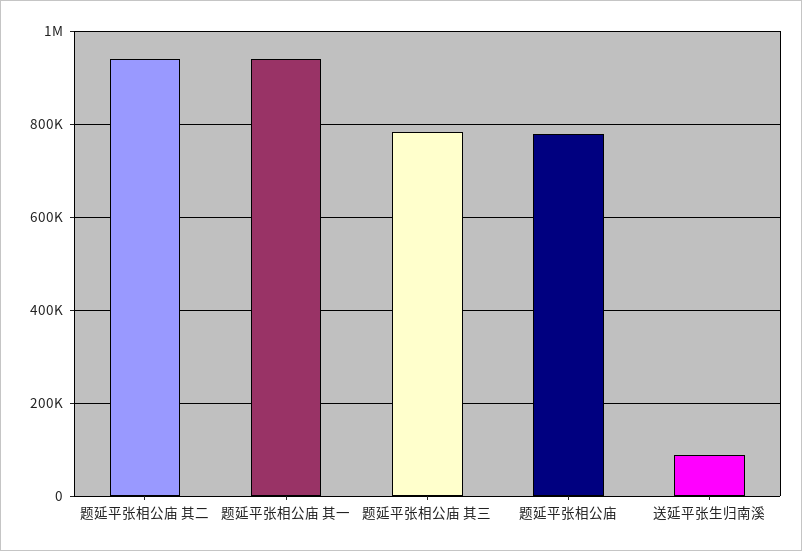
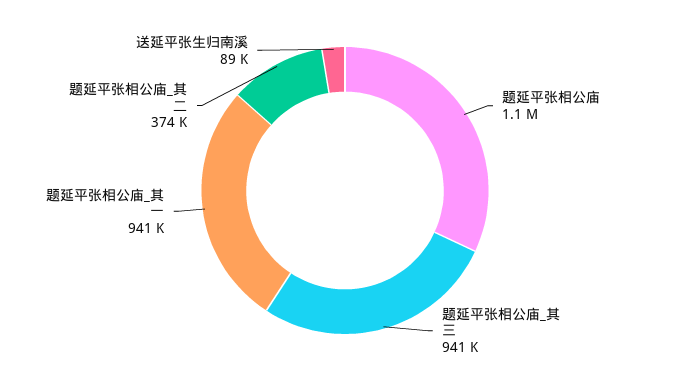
题延平张相公庙 其二: 940000 -> 374000
题延平张相公庙 其三: 780000 -> 941000
题延平张相公庙: 780000 -> 1100000

